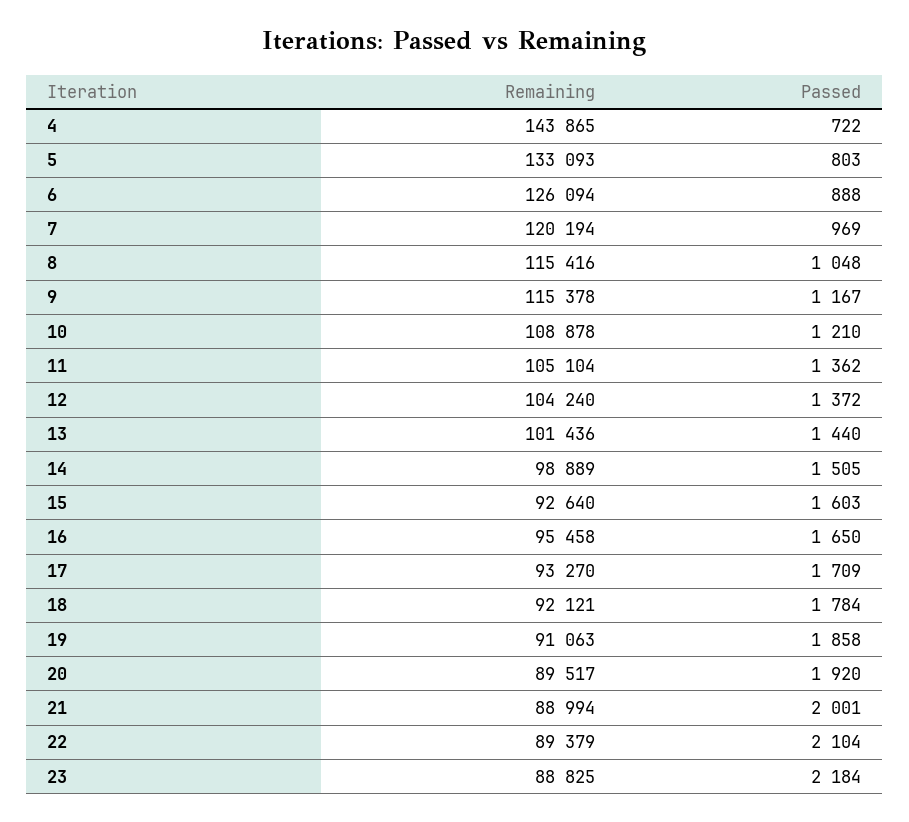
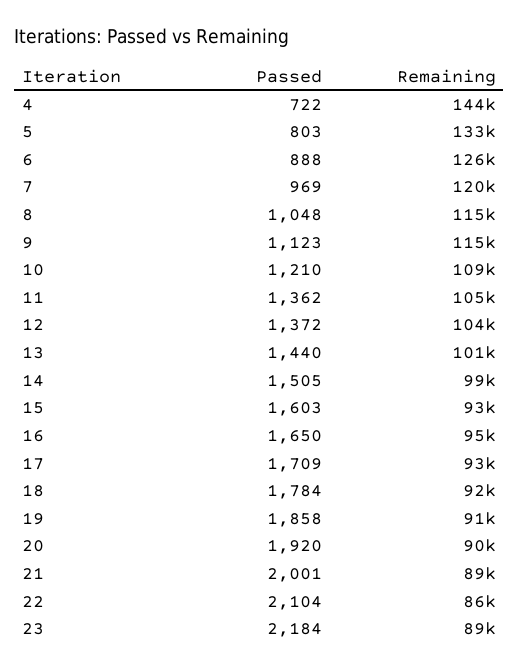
Passed, 9: 1167 -> 1123
Remaining, 22: 89379 -> 86000

